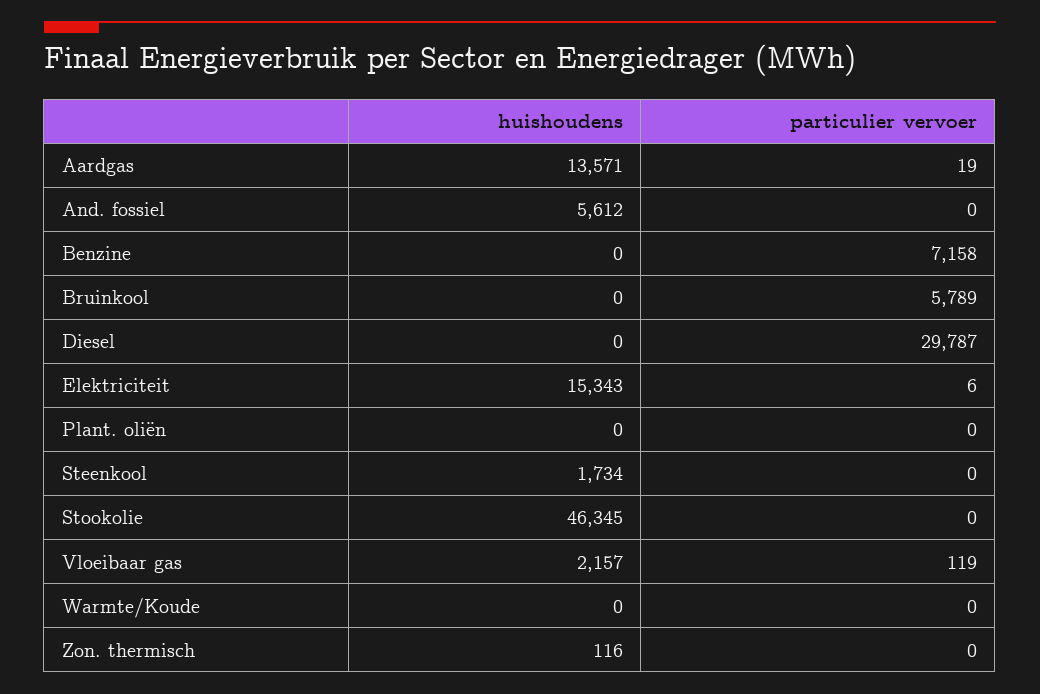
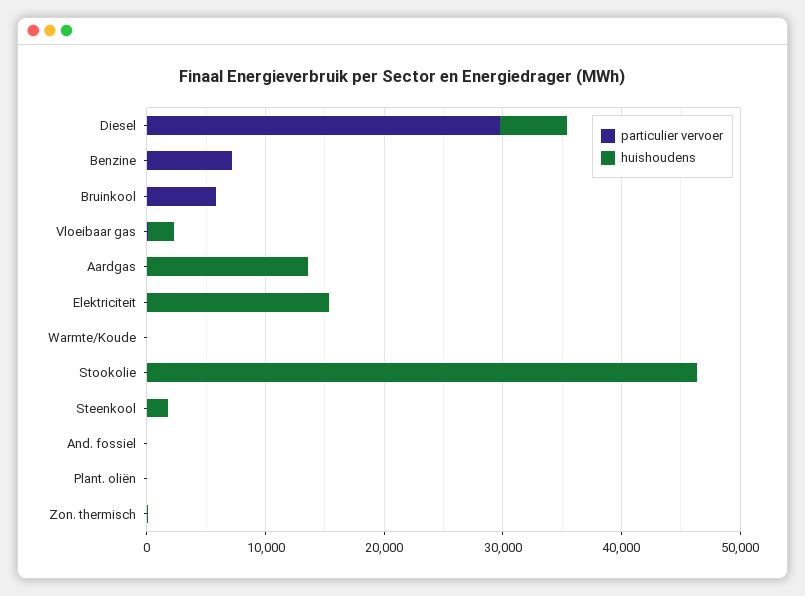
huishoudens, And. fossiel: 5612 -> 0
huishoudens, Diesel: 0 -> 6000

